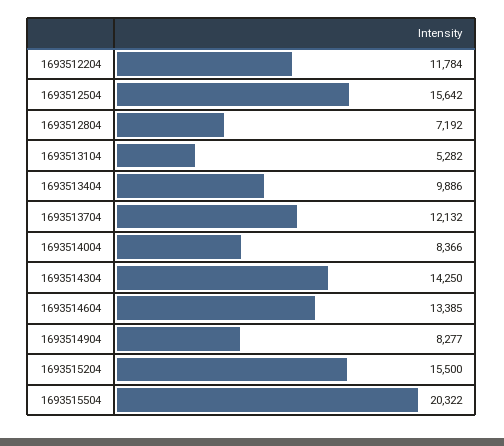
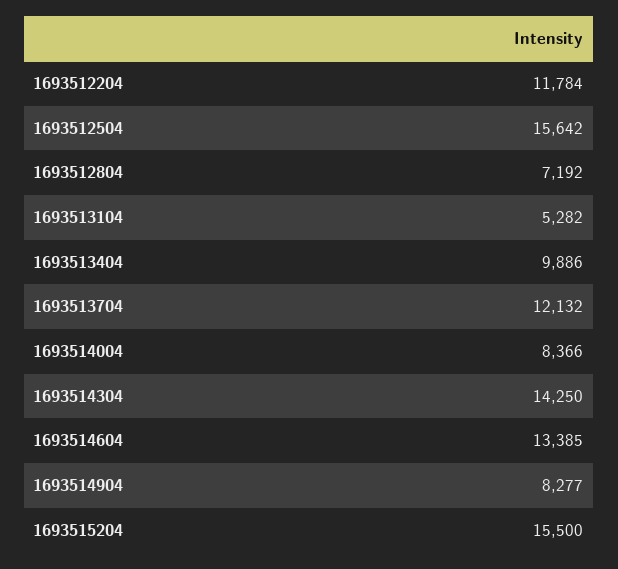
1693515504: 20322 -> none

